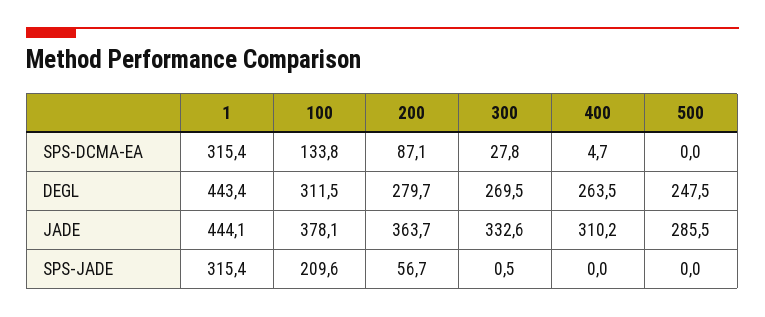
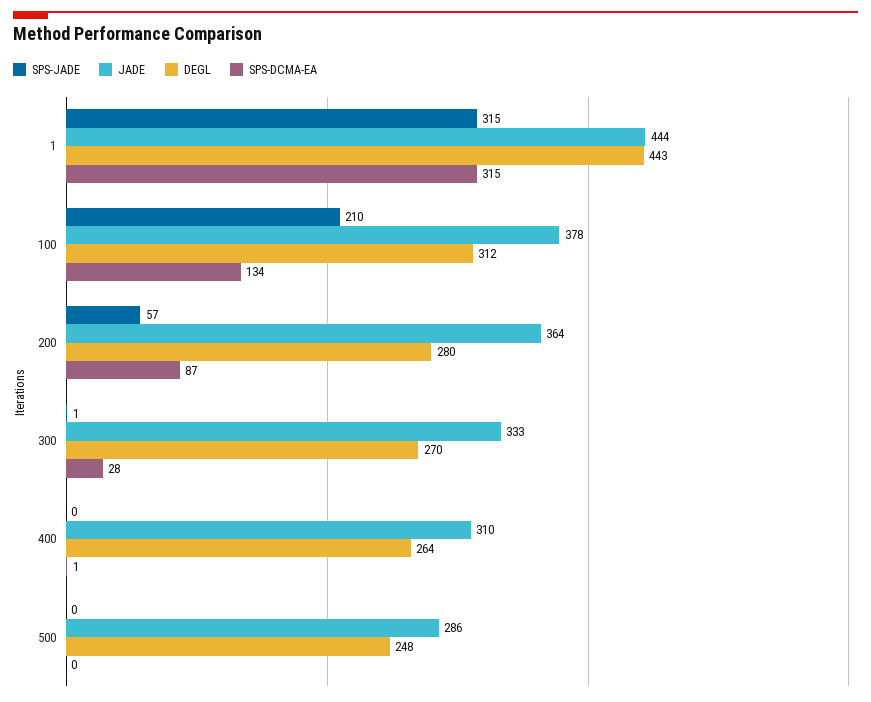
SPS-DCMA-EA, 400: 4.7 -> 1

